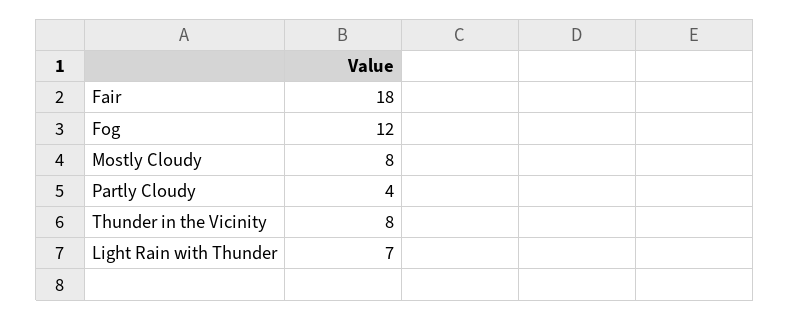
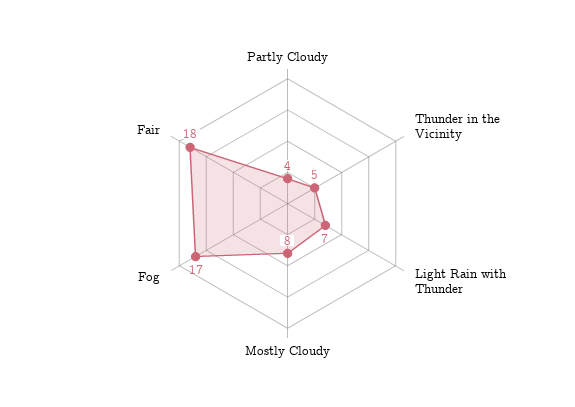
Fog: 12 -> 17
Thunder in the Vicinity: 8 -> 5

